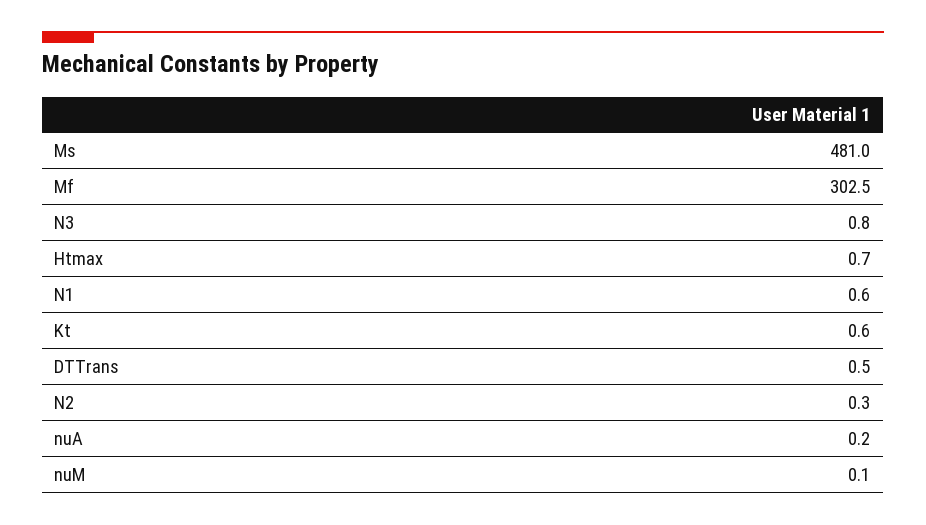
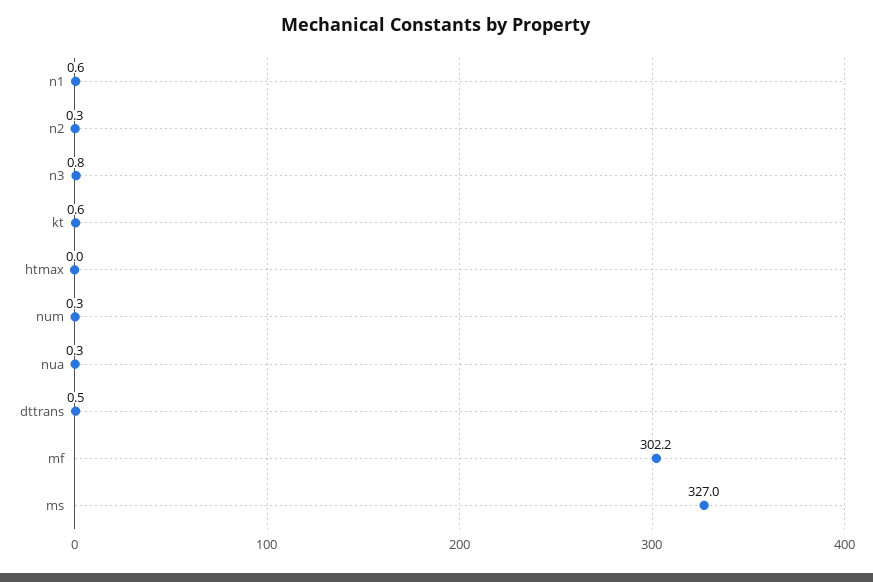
Ms: 481 -> 327
Mf: 302.5 -> 302.2
Htmax: 0.7 -> 0
nuA: 0.2 -> 0.3
nuM: 0.1 -> 0.3

